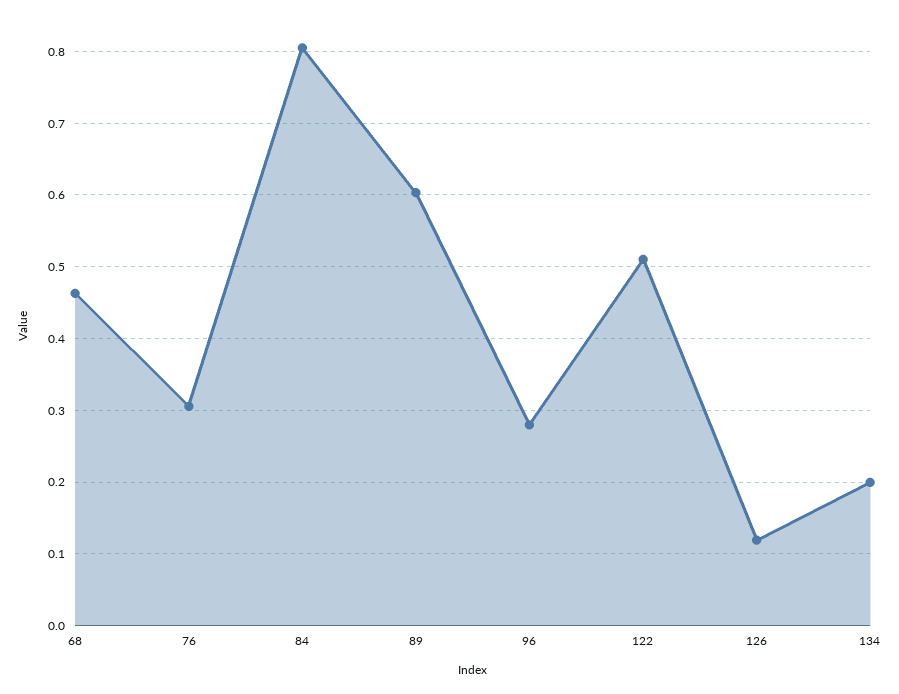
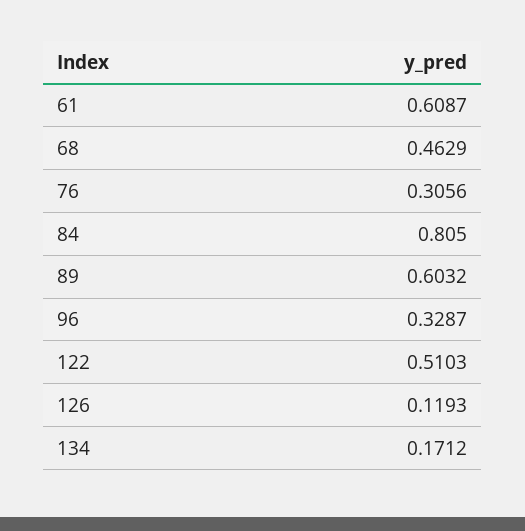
96: 0.28 -> 0.3287
134: 0.2 -> 0.1712
61: none -> 0.6087

